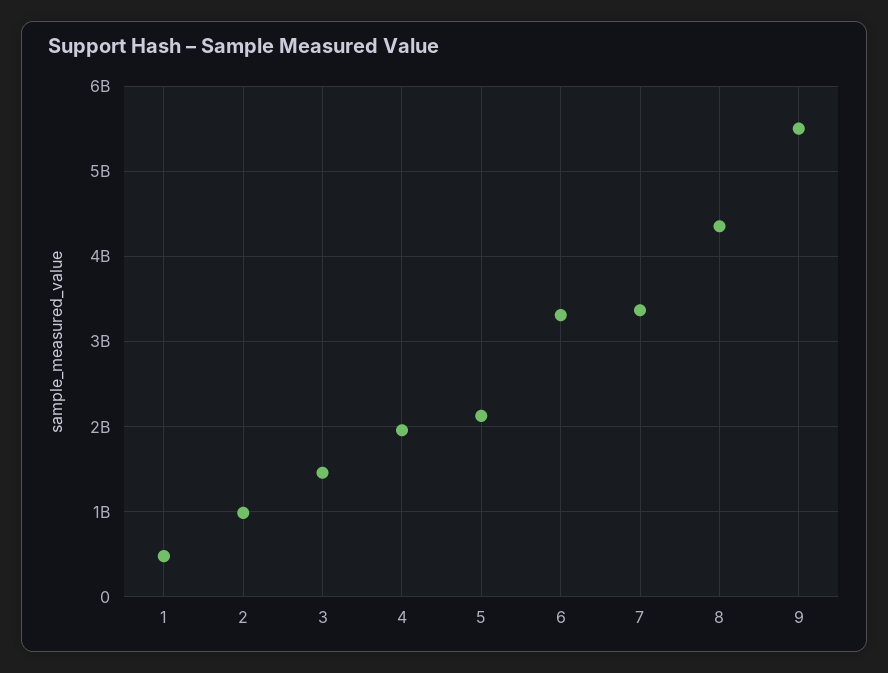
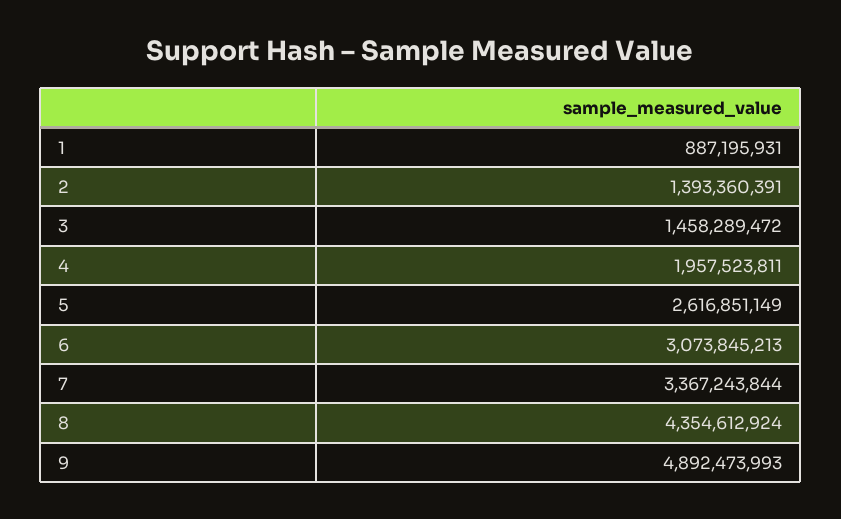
1: 500000000 -> 887195931
2: 1000000000 -> 1393360391
5: 2100000000 -> 2616851149
6: 3300000000 -> 3073845213
9: 5500000000 -> 4892473993

